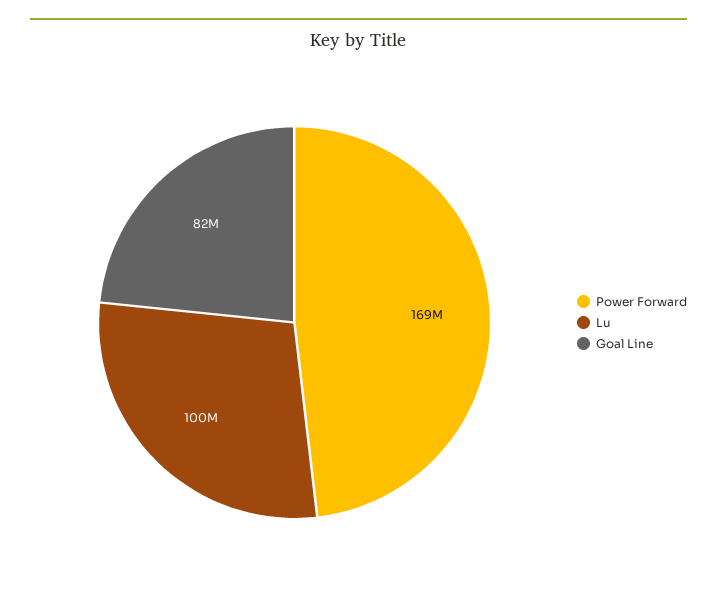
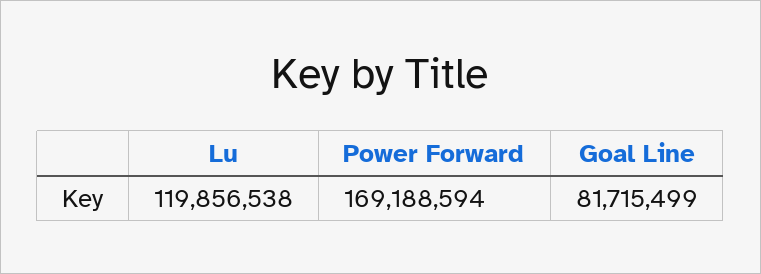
Lu: 100000000 -> 119856538

